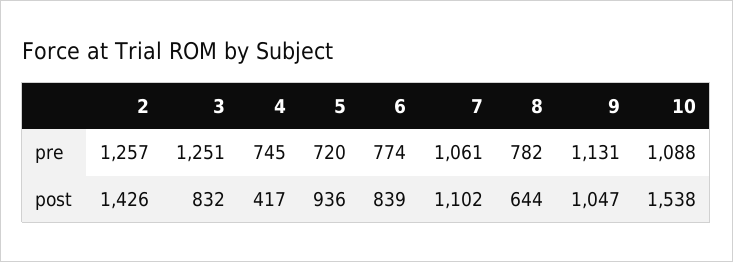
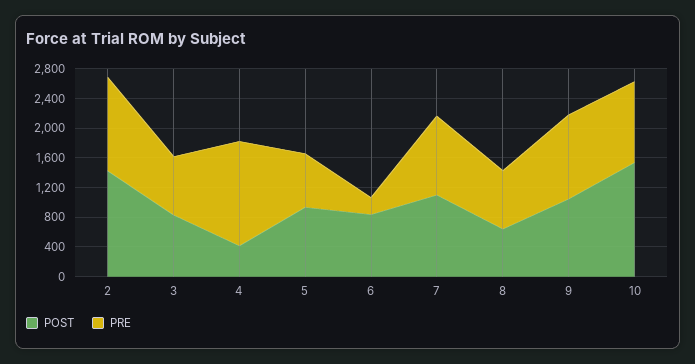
pre, 3: 1251 -> 800
pre, 4: 745 -> 1400
pre, 6: 774 -> 200

